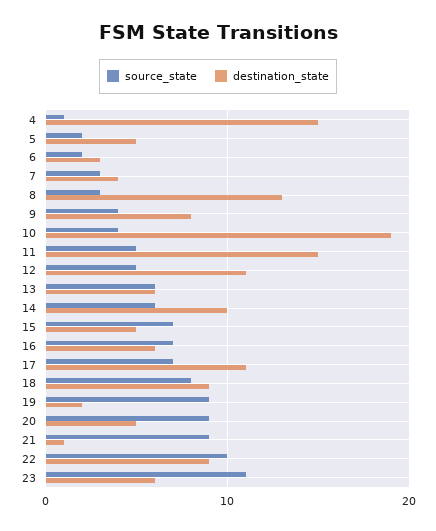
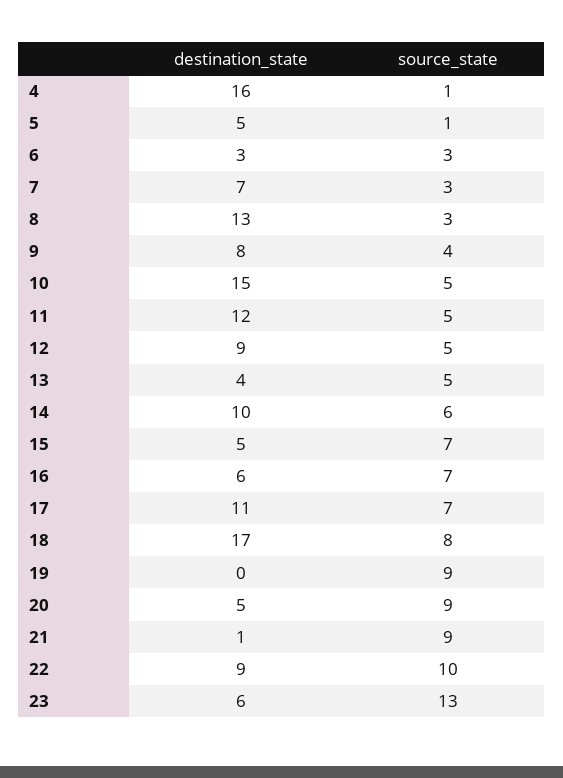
destination_state, 4: 15 -> 16
source_state, 5: 2 -> 1
source_state, 6: 2 -> 3
destination_state, 7: 4 -> 7
source_state, 10: 4 -> 5
destination_state, 10: 19 -> 15
destination_state, 11: 15 -> 12
destination_state, 12: 11 -> 9
source_state, 13: 6 -> 5
destination_state, 13: 6 -> 4
destination_state, 18: 9 -> 17
destination_state, 19: 2 -> 0
source_state, 23: 11 -> 13

